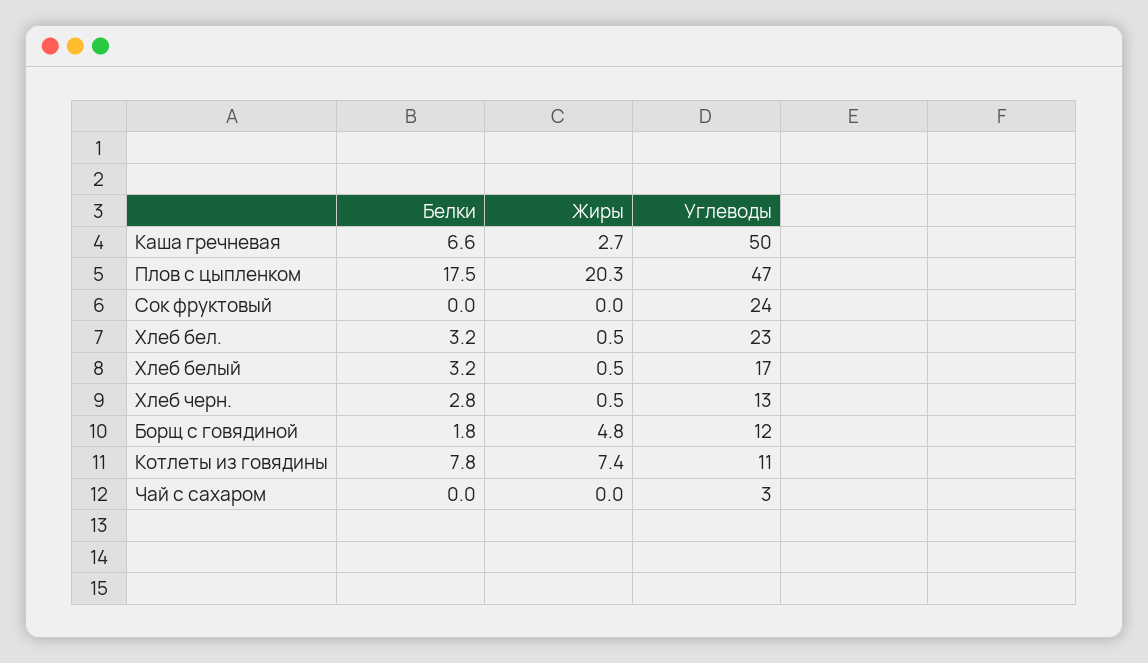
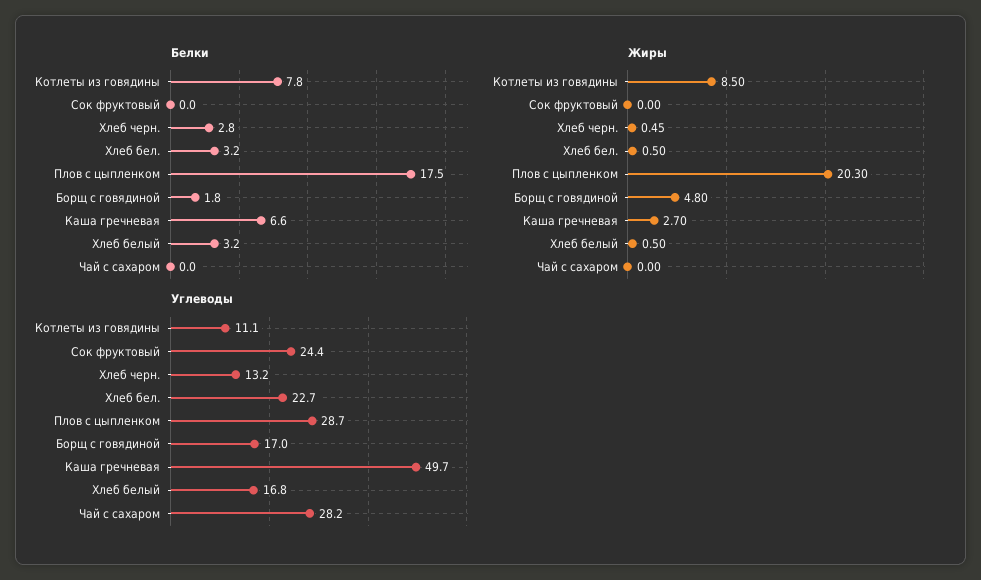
Углеводы, Плов с цыпленком: 47 -> 28.7
Углеводы, Борщ с говядиной: 12 -> 17
Жиры, Котлеты из говядины: 7.4 -> 8.5
Углеводы, Чай с сахаром: 3 -> 28.2

